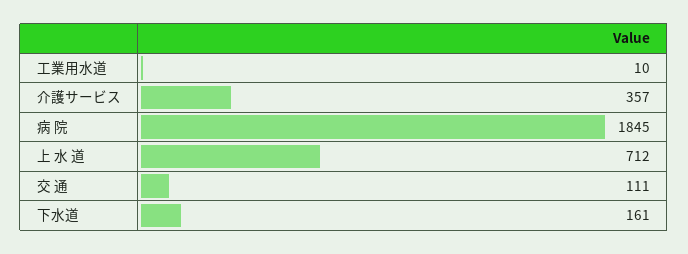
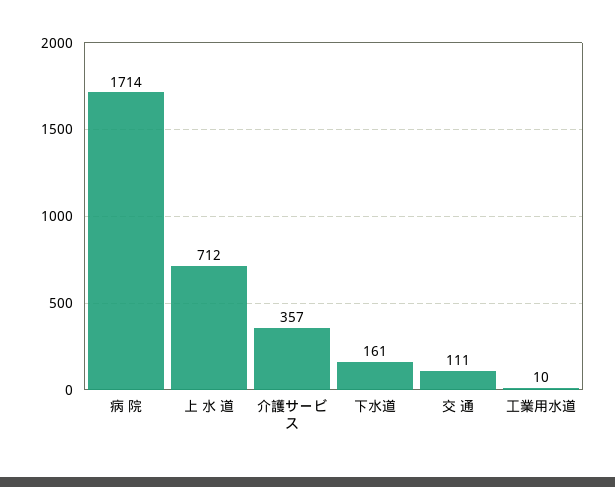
病 院: 1845 -> 1714

